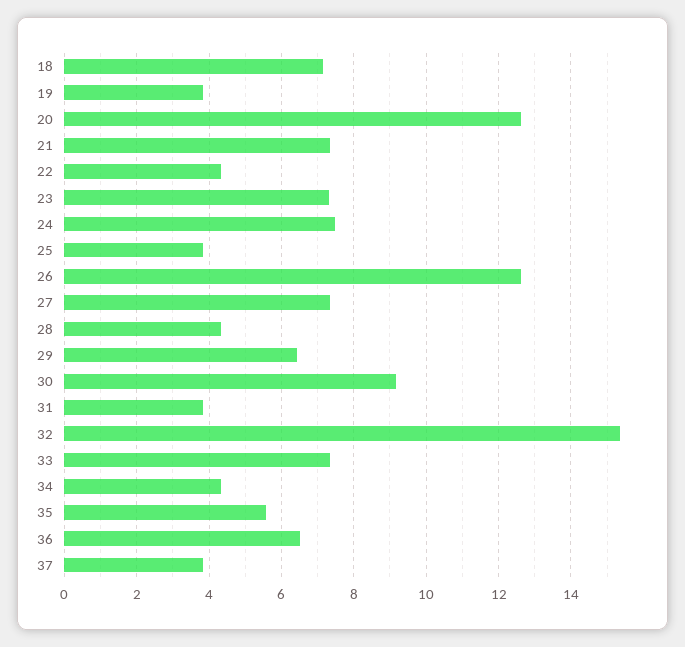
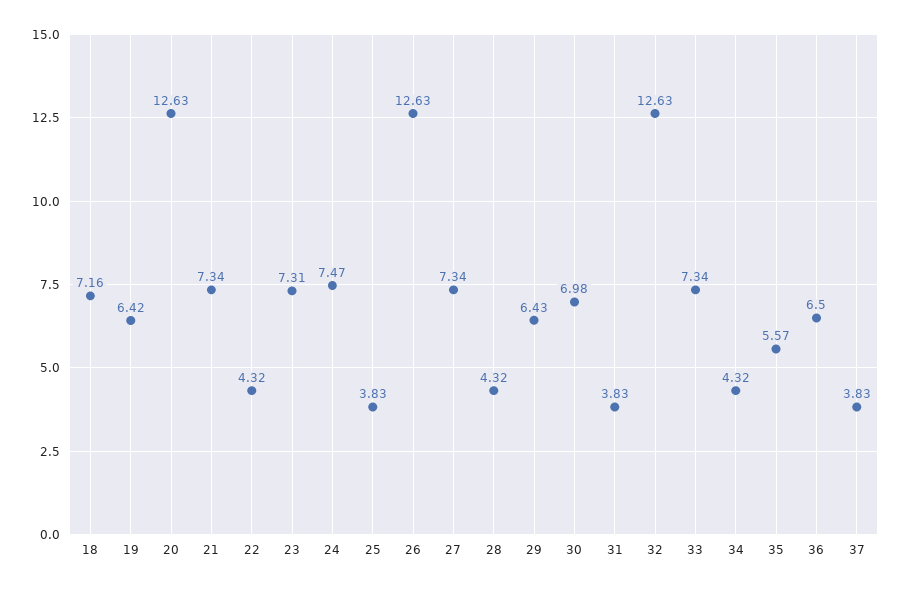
19: 3.8 -> 6.42
30: 9.2 -> 6.98
32: 15.4 -> 12.63

